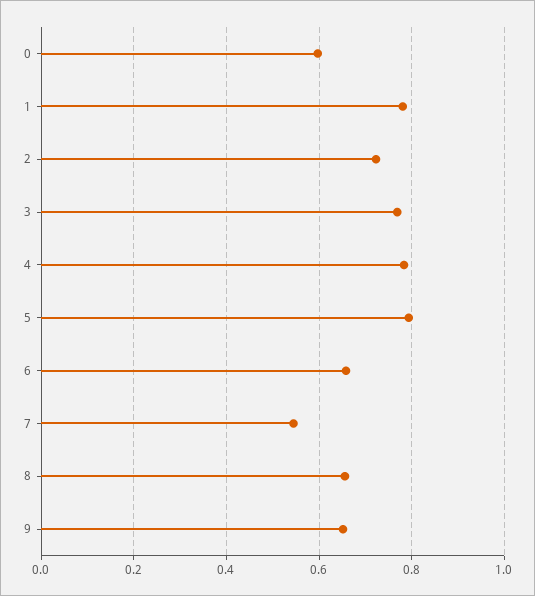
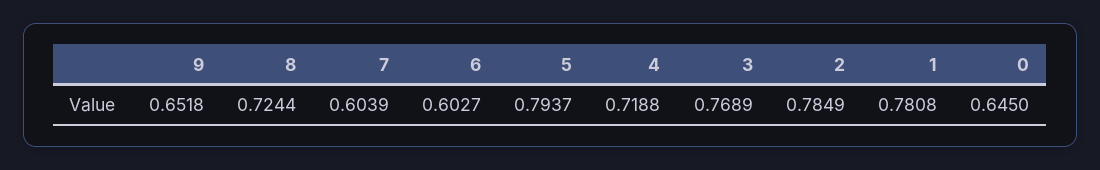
0: 0.6 -> 0.645
2: 0.72 -> 0.7849
4: 0.78 -> 0.7188
6: 0.66 -> 0.6027
7: 0.54 -> 0.6039
8: 0.66 -> 0.7244

